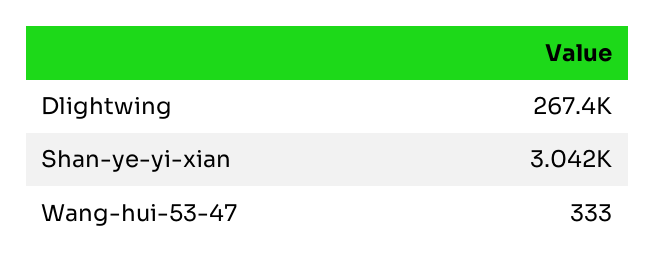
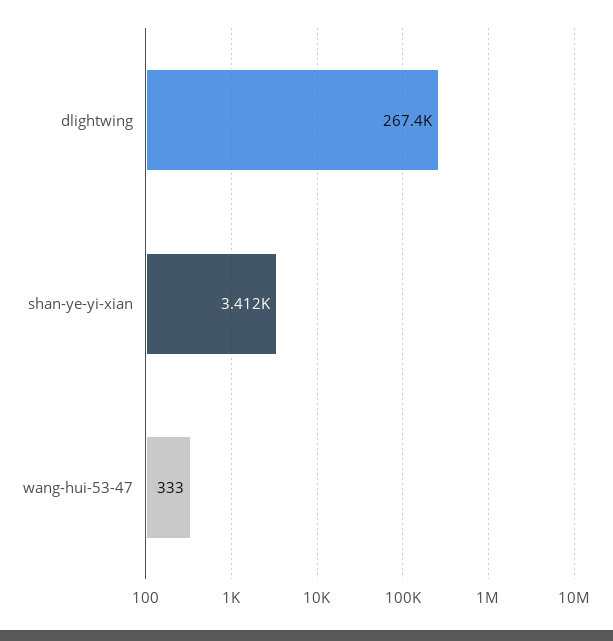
Shan-ye-yi-xian: 3042 -> 3412

